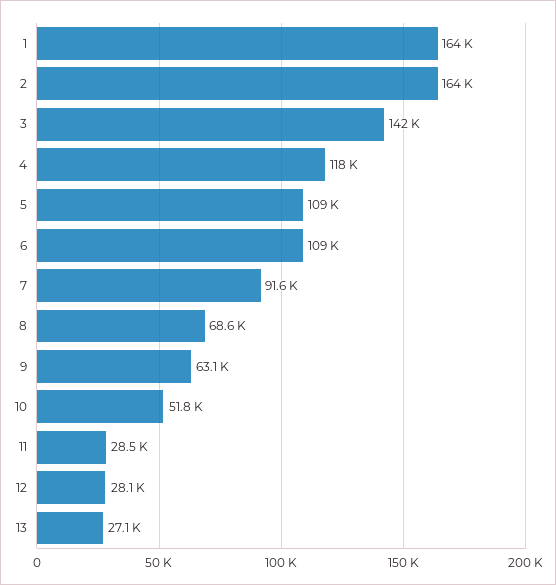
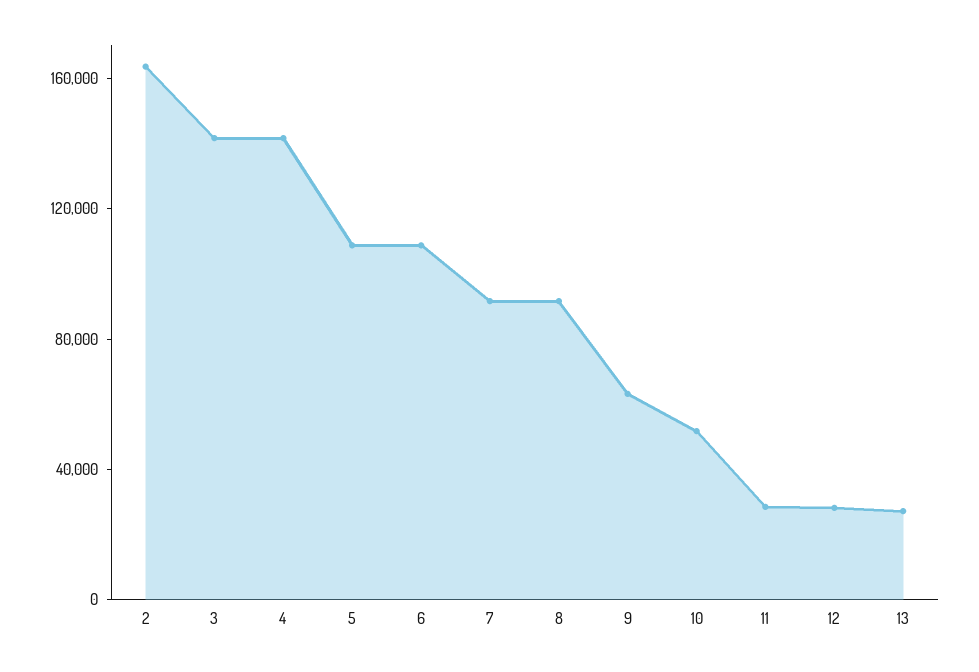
1: 164000 -> none
4: 118000 -> 140000
8: 68600 -> 90000

